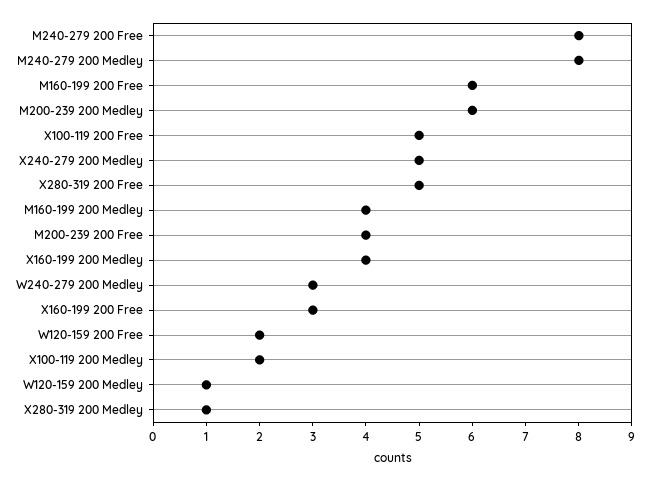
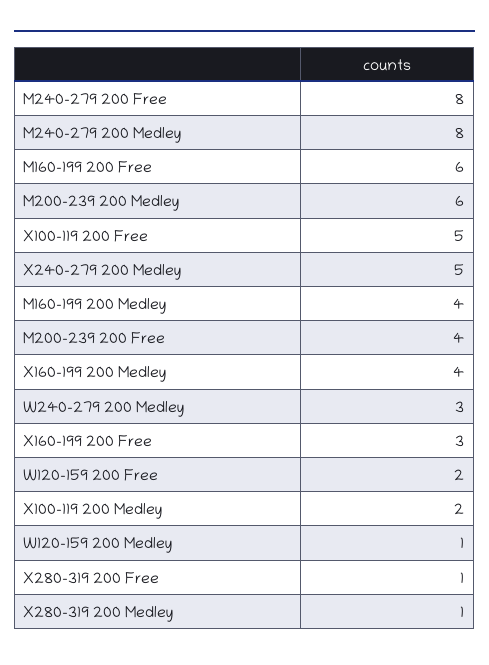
X280-319 200 Free: 5 -> 1

